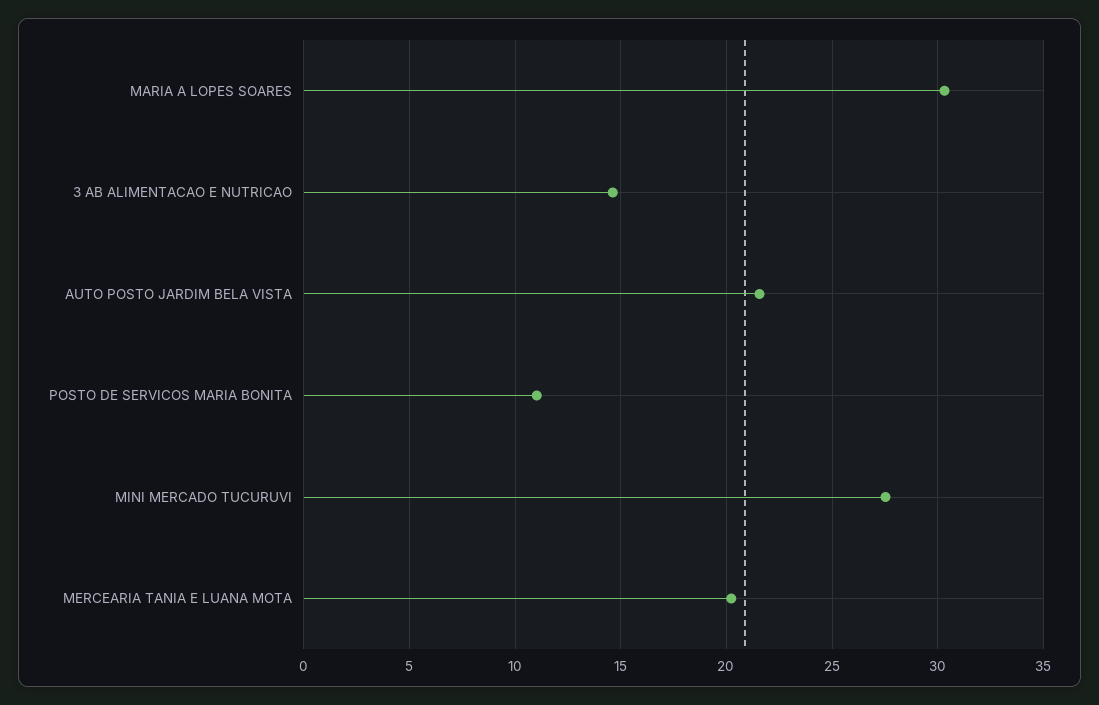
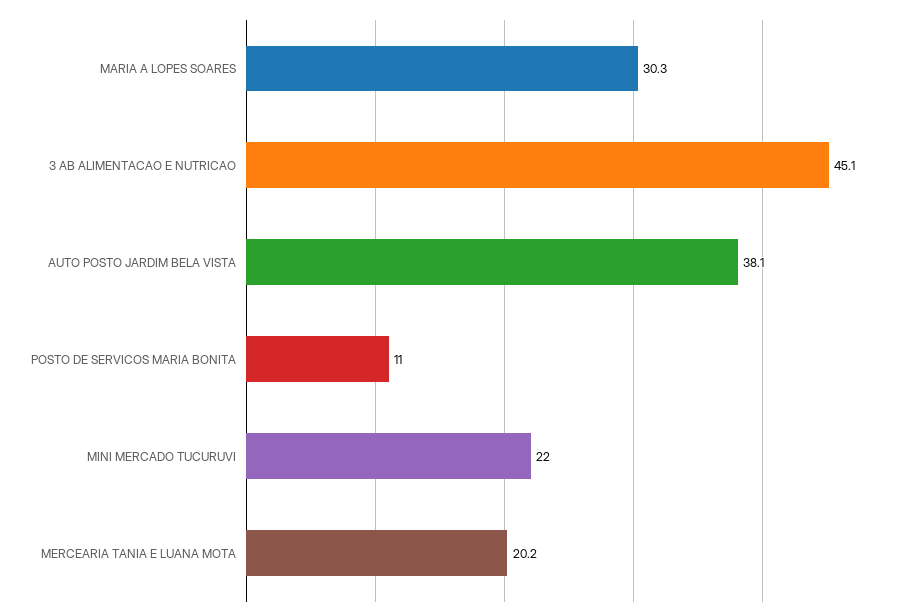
3 AB ALIMENTACAO E NUTRICAO: 14.5 -> 45.1
AUTO POSTO JARDIM BELA VISTA: 21.5 -> 38.1
MINI MERCADO TUCURUVI: 27.5 -> 22

